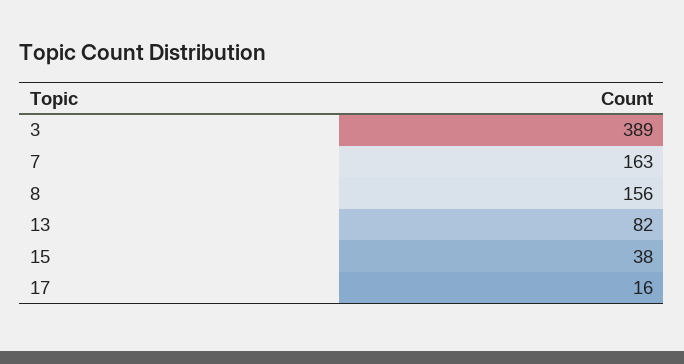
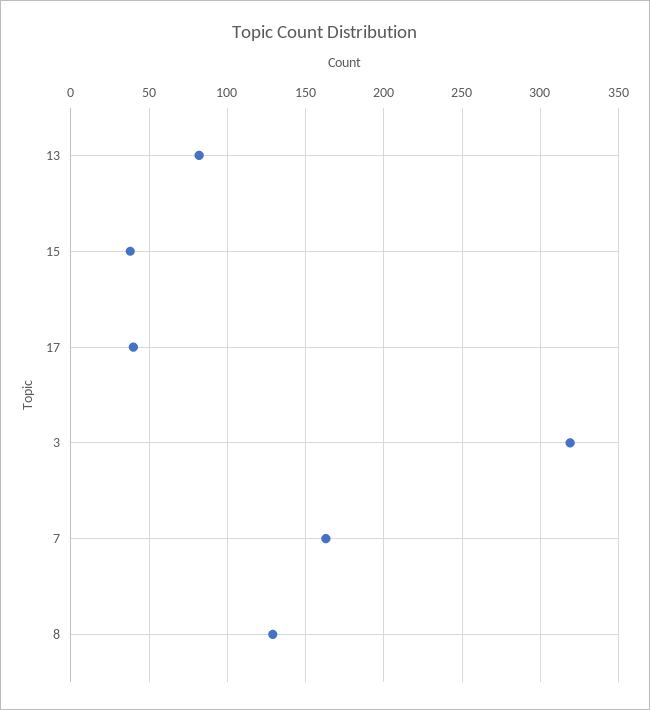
3: 389 -> 320
8: 156 -> 130
17: 16 -> 40

